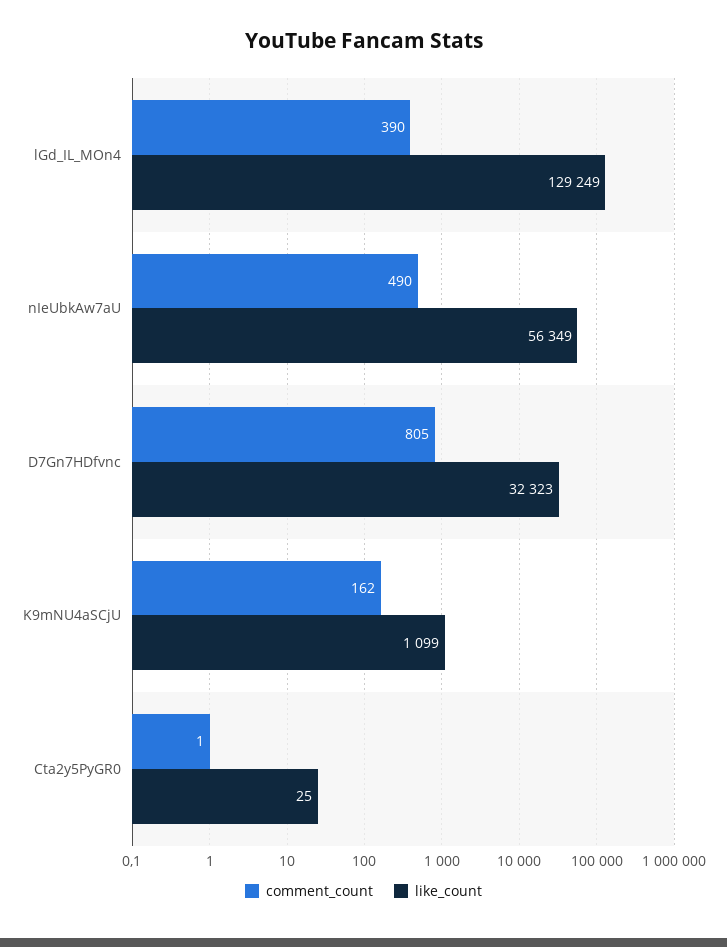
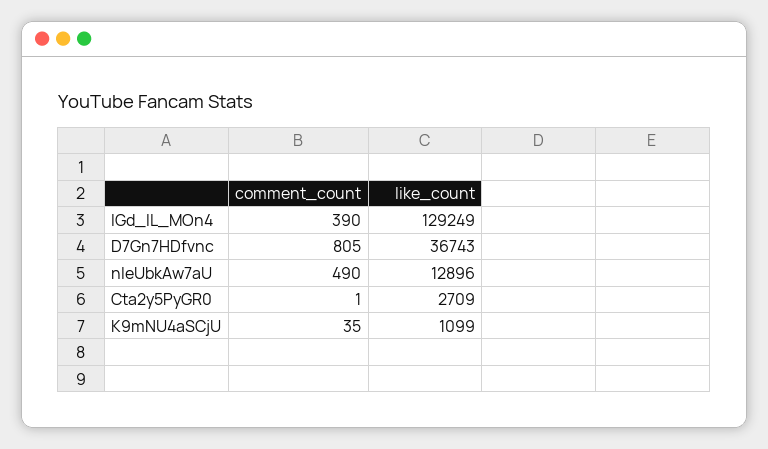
like_count, nIeUbkAw7aU: 56349 -> 12896
like_count, D7Gn7HDfvnc: 32323 -> 36743
comment_count, K9mNU4aSCjU: 162 -> 35
like_count, Cta2y5PyGR0: 25 -> 2709

